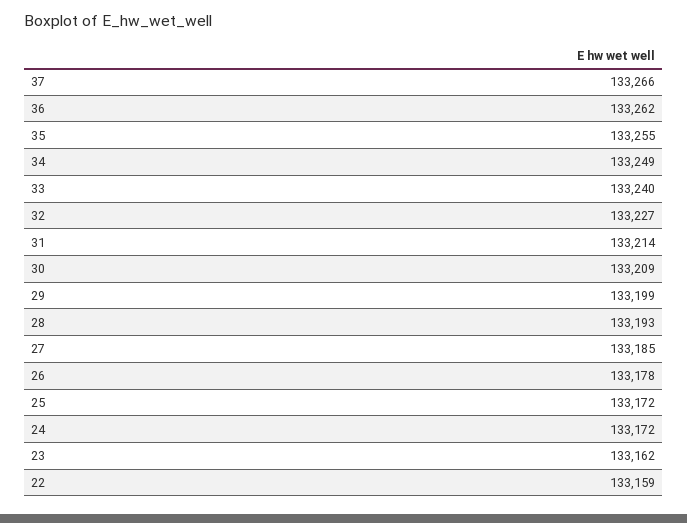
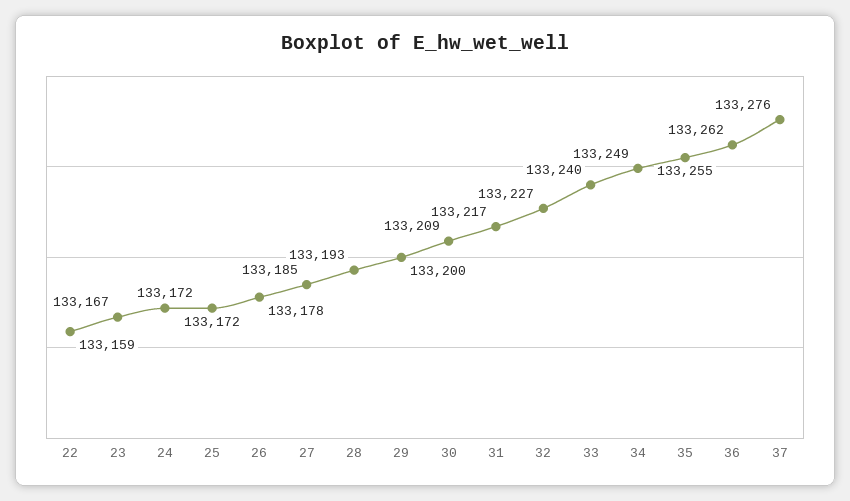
37: 133266 -> 133276
31: 133214 -> 133217
29: 133199 -> 133200
23: 133162 -> 133167

